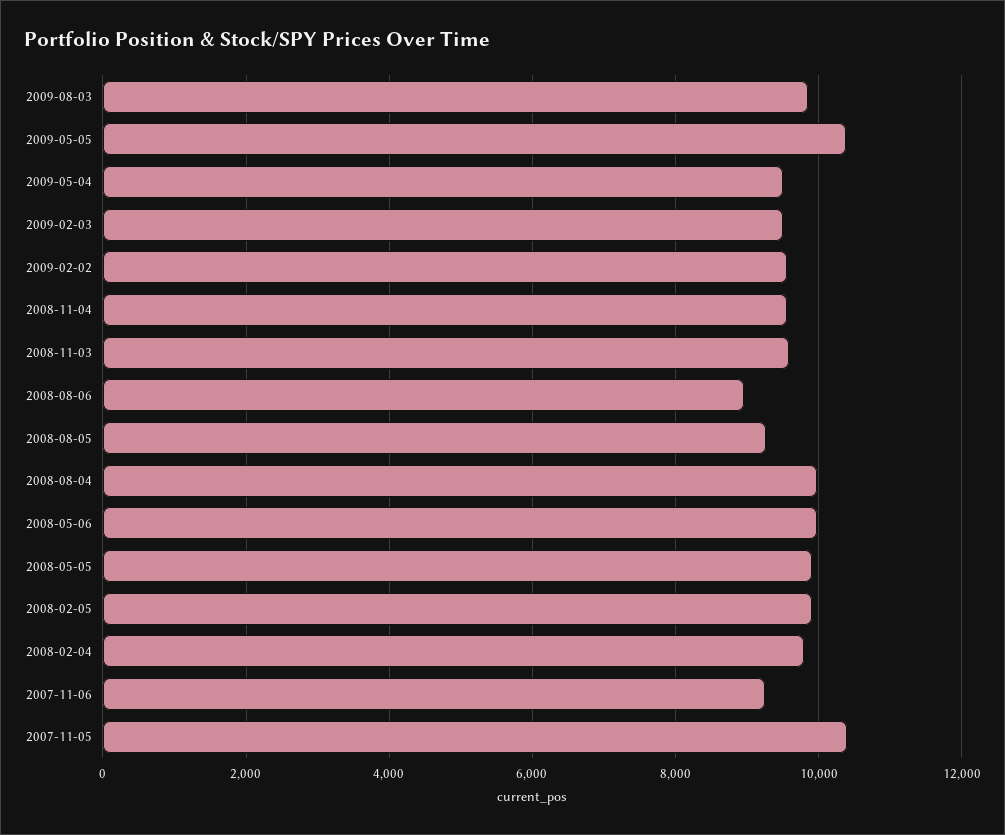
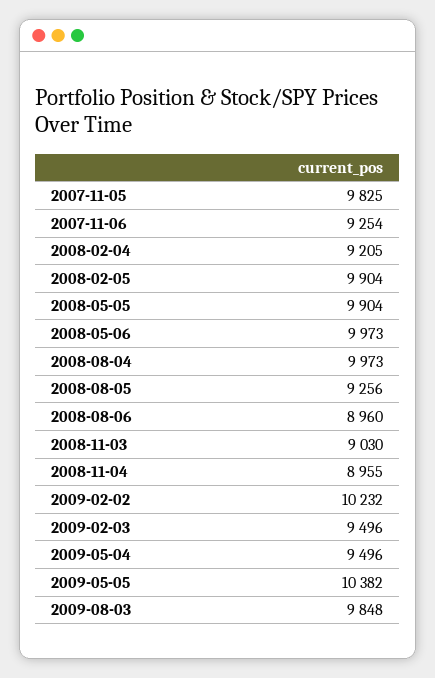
2009-02-02: 9600 -> 10232
2008-11-04: 9600 -> 8955
2008-11-03: 9600 -> 9030
2008-02-04: 9800 -> 9205
2007-11-05: 10400 -> 9825

